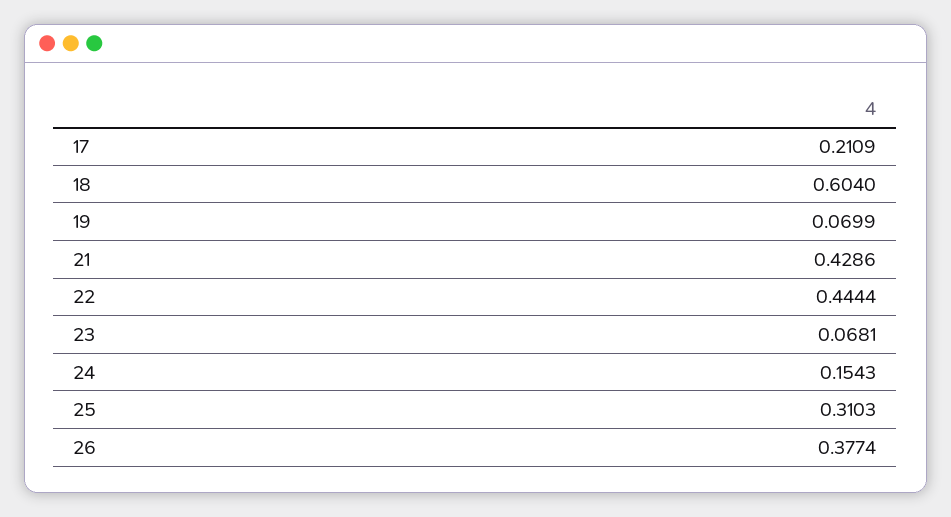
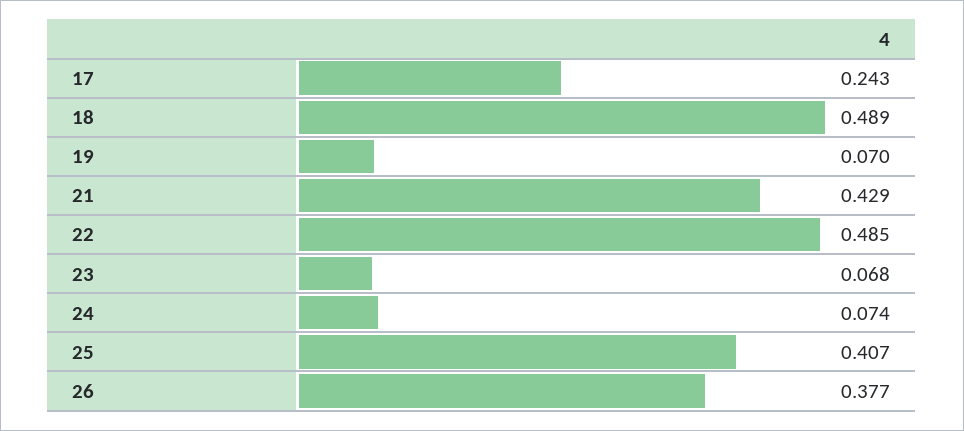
17: 0.2109 -> 0.243
18: 0.604 -> 0.489
22: 0.4444 -> 0.485
24: 0.1543 -> 0.074
25: 0.3103 -> 0.407

